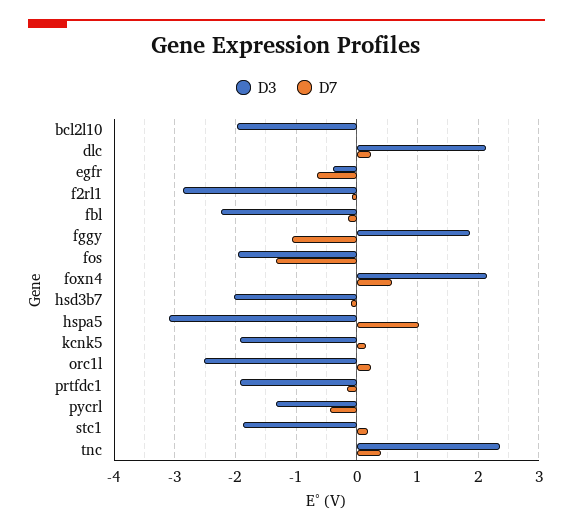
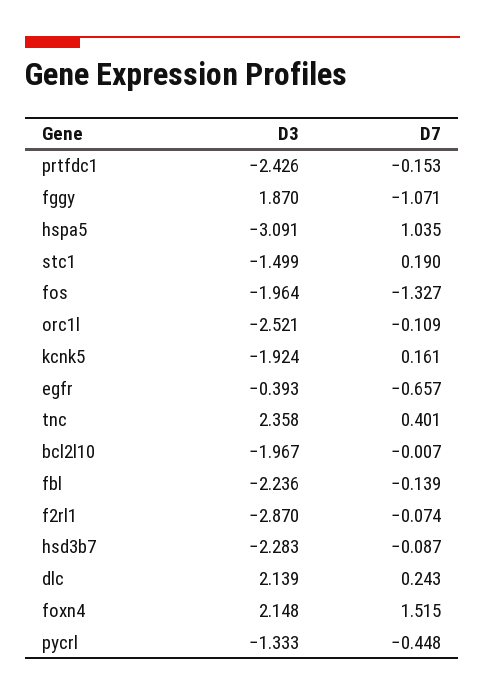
D7, foxn4: 0.6 -> 1.515
D3, hsd3b7: -2 -> -2.283
D7, orc1l: 0.2 -> -0.109
D3, prtfdc1: -1.9 -> -2.426
D3, stc1: -1.9 -> -1.499

